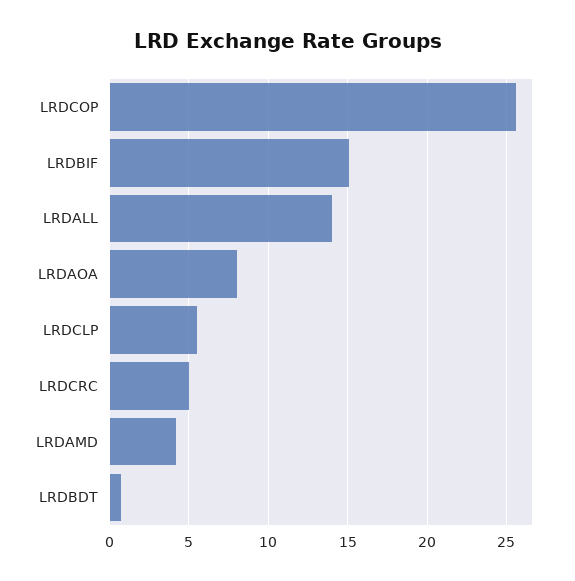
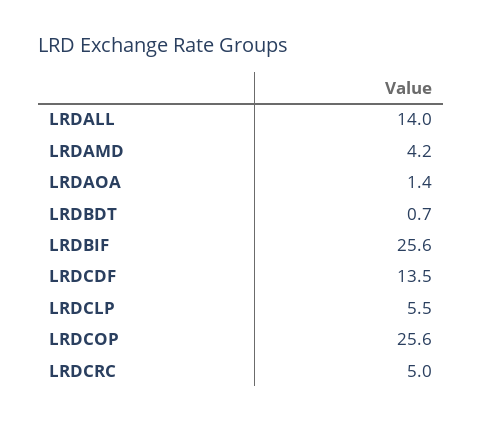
LRDBIF: 15 -> 25.6
LRDAOA: 8 -> 1.4
LRDCDF: none -> 13.5

